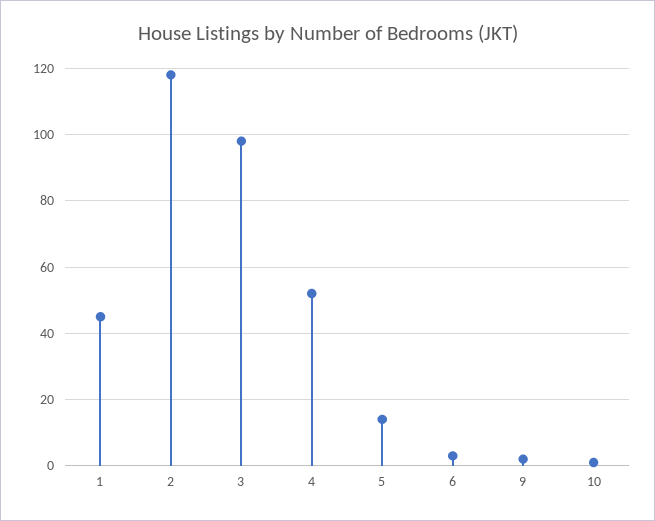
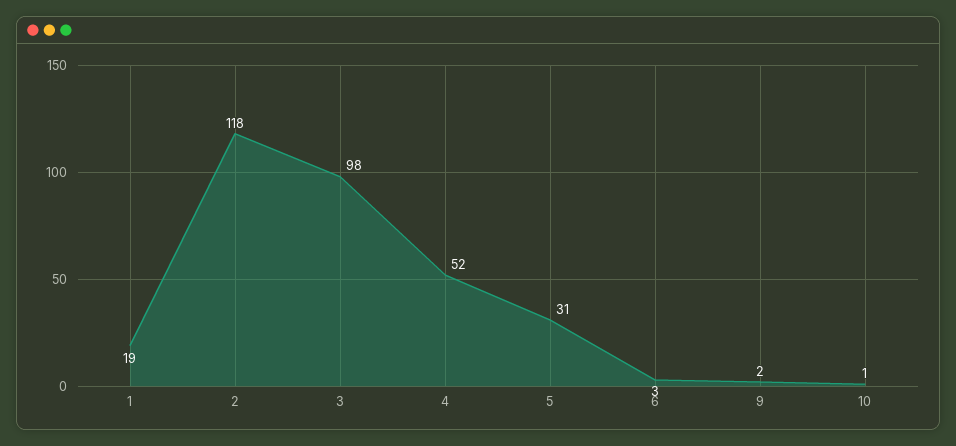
1: 45 -> 19
5: 15 -> 31

